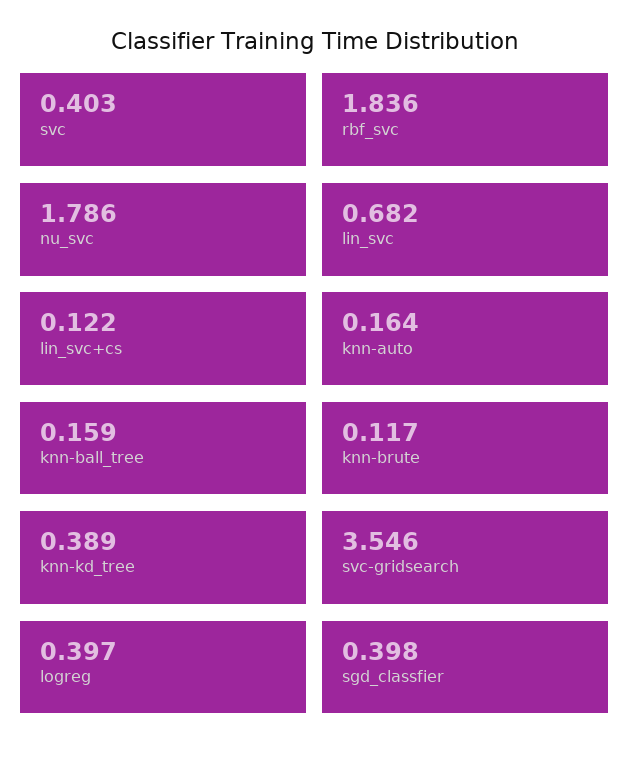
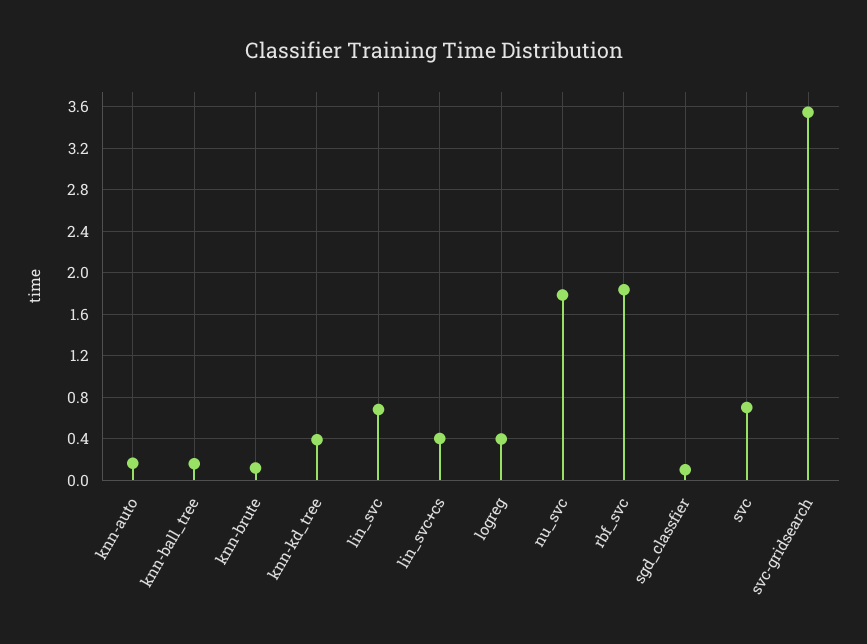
svc: 0.403 -> 0.7
lin_svc+cs: 0.122 -> 0.4
sgd_classfier: 0.398 -> 0.1

